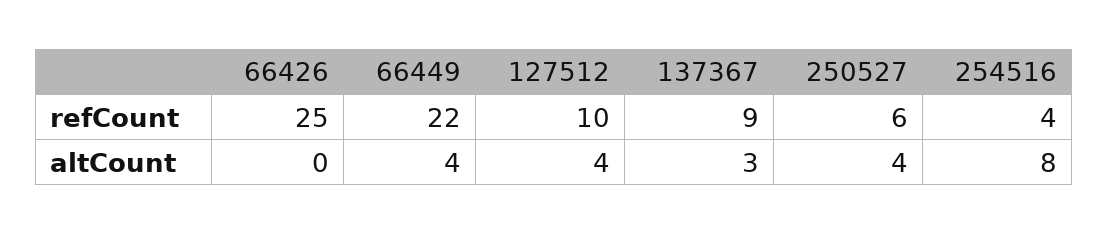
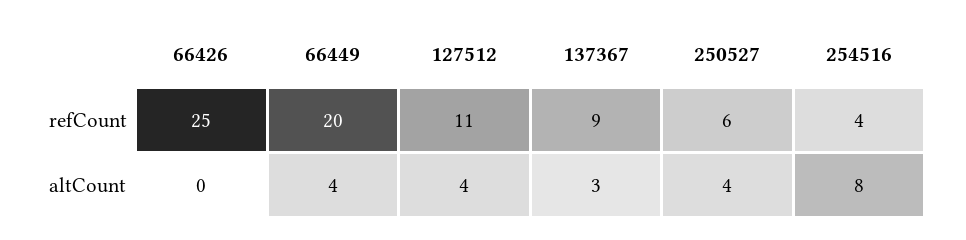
66449, refCount: 22 -> 20
127512, refCount: 10 -> 11

